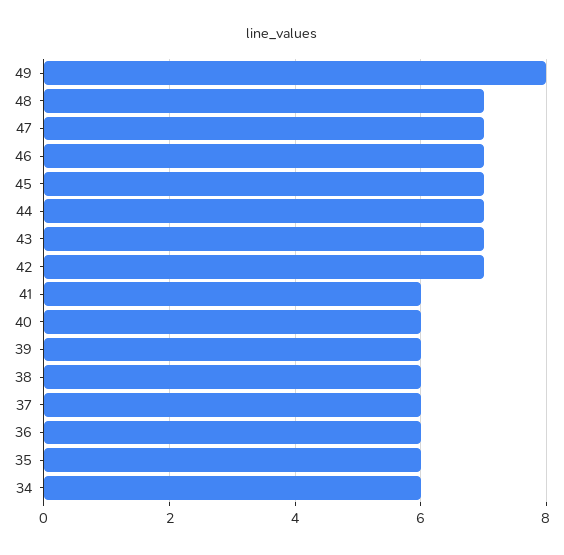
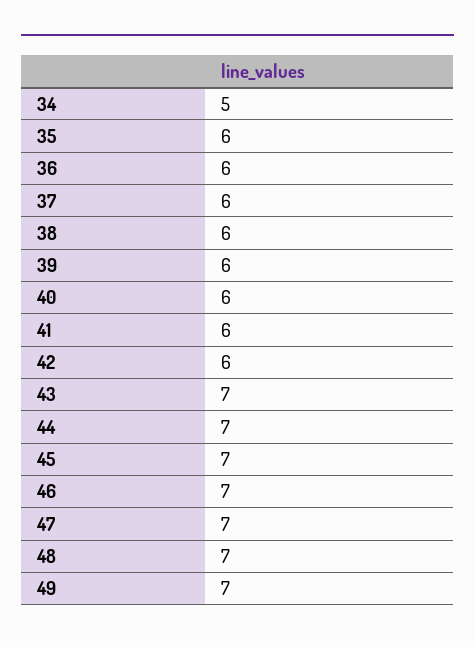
49: 8 -> 7
42: 7 -> 6
34: 6 -> 5

